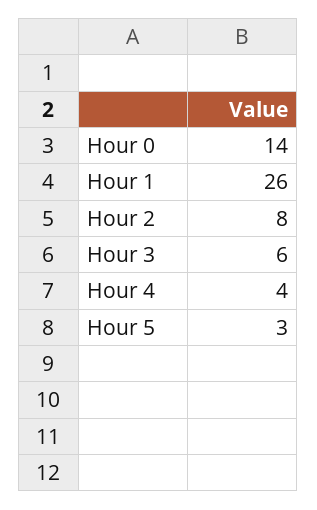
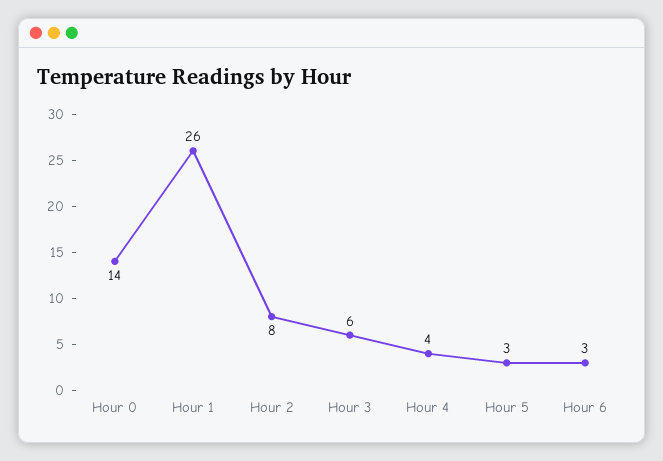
Hour 6: none -> 3

